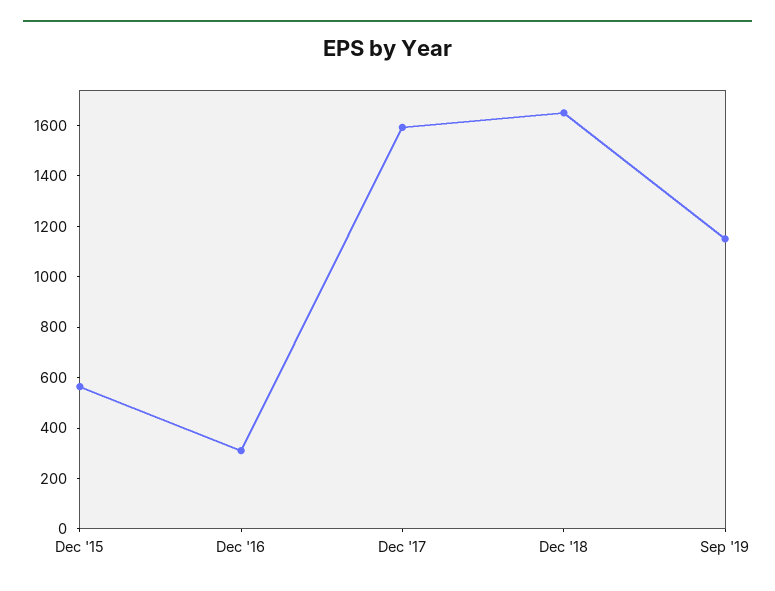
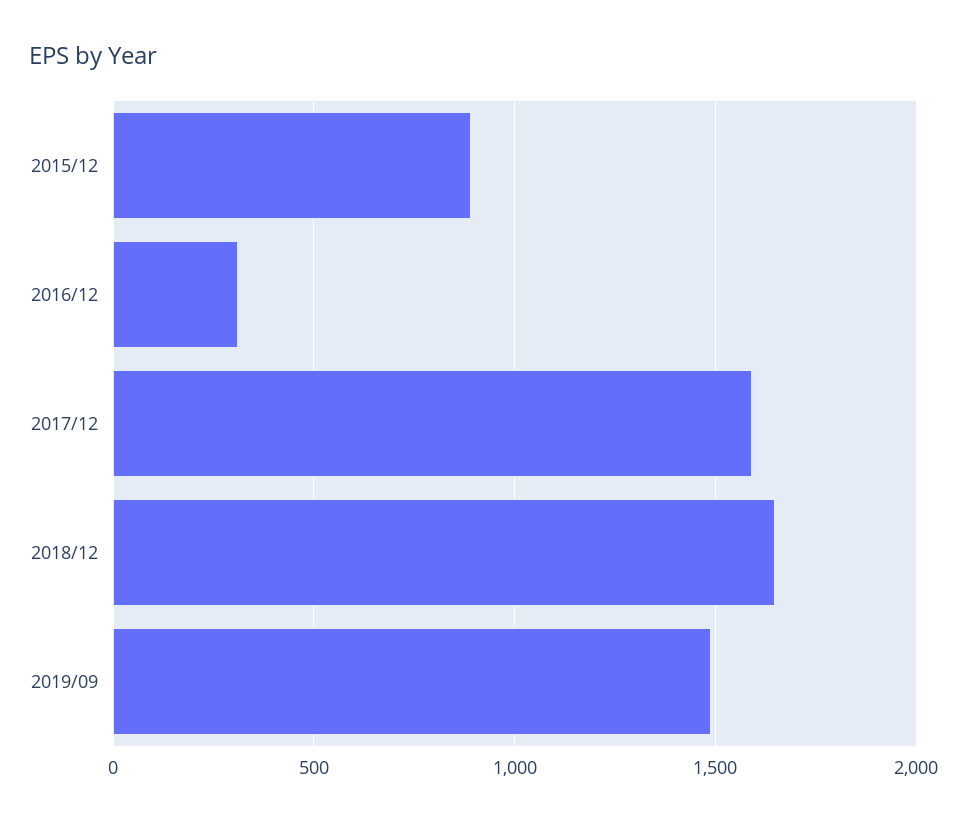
Dec '15: 550 -> 900
Sep '19: 1150 -> 1500

